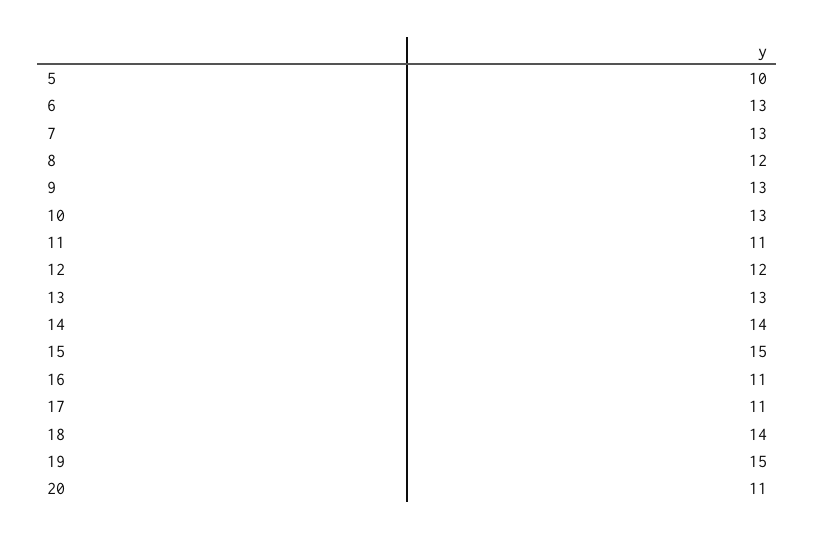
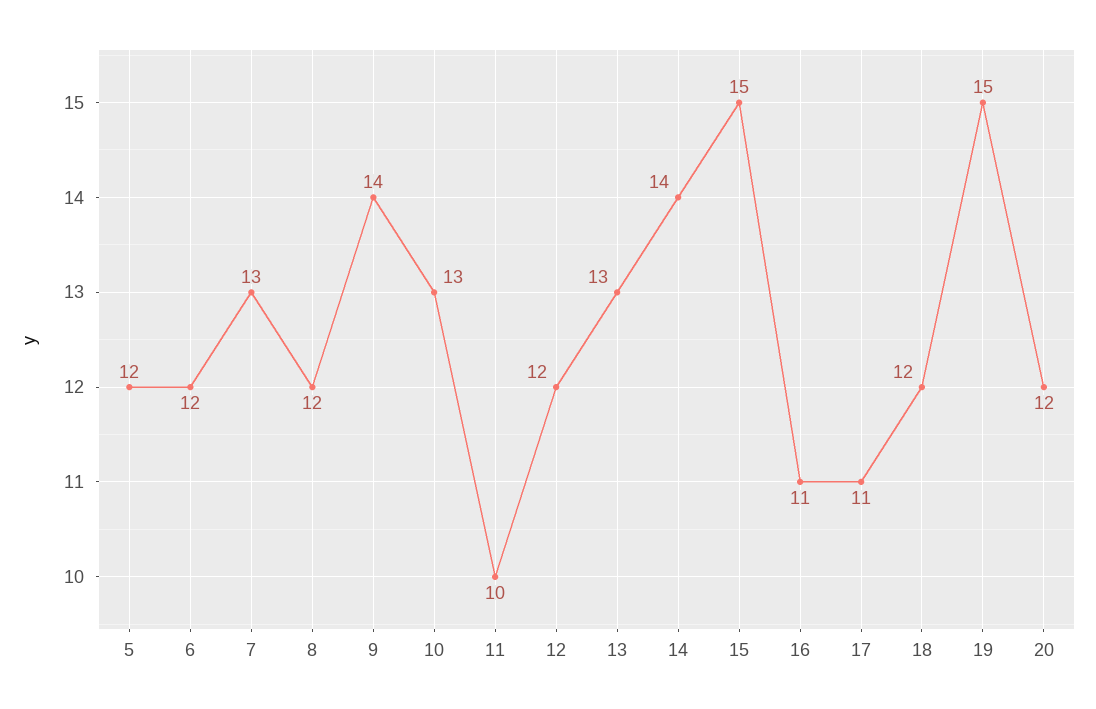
5: 10 -> 12
6: 13 -> 12
9: 13 -> 14
11: 11 -> 10
18: 14 -> 12
20: 11 -> 12

